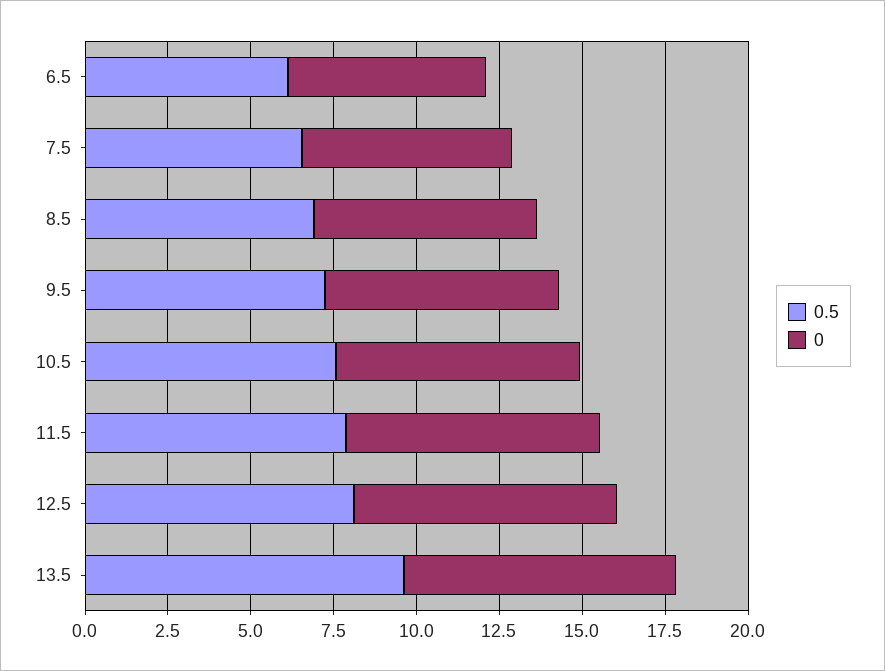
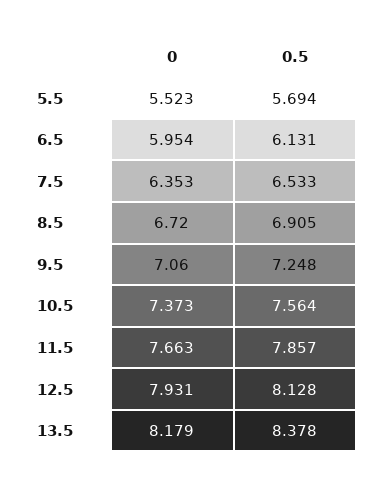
0.5, 13.5: 9.5 -> 8.378
0, 5.5: none -> 5.523
0.5, 5.5: none -> 5.694

